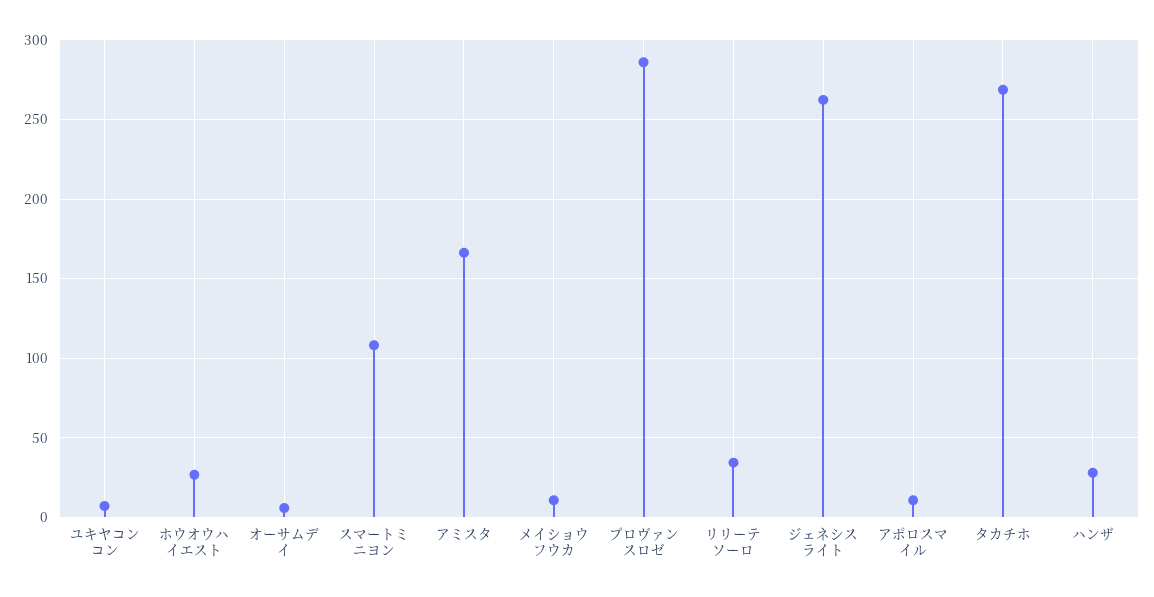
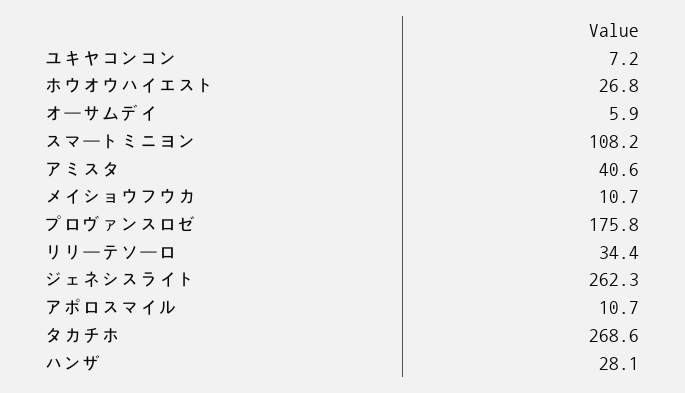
アミスタ: 165 -> 40.6
プロヴァンスロゼ: 285 -> 175.8

